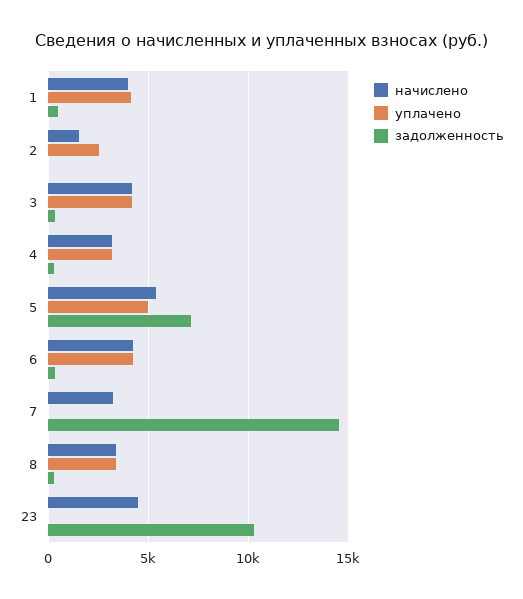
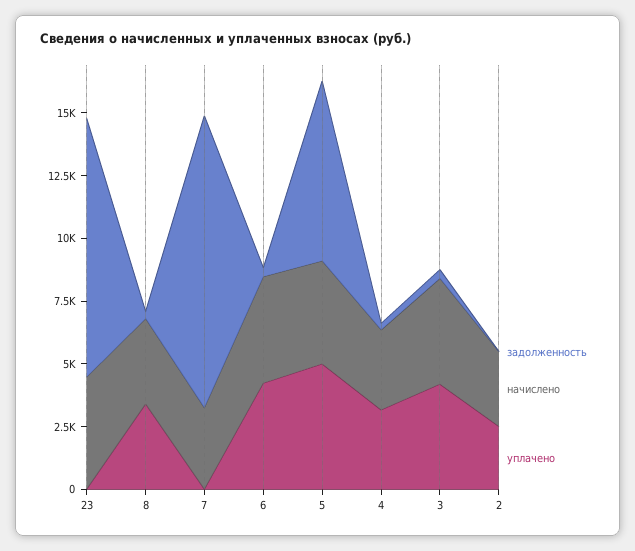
начислено, 1: 4000 -> none
уплачено, 1: 4000 -> none
задолженность, 1: 500 -> none
начислено, 2: 1500 -> 3000
начислено, 5: 5500 -> 4000
задолженность, 7: 14500 -> 11500

